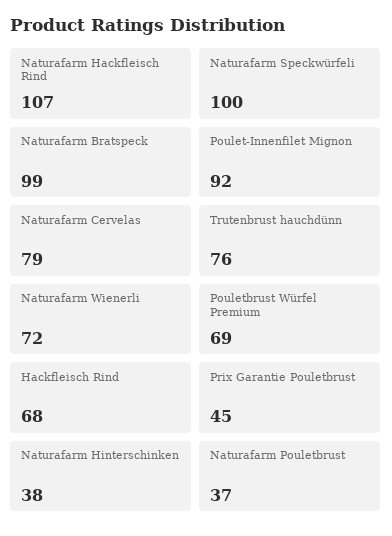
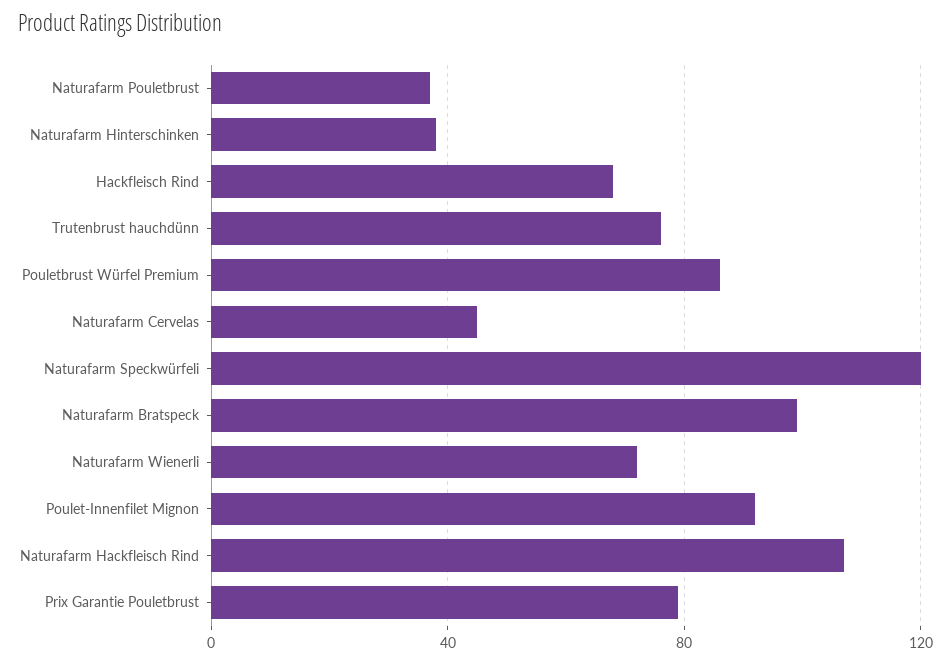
Naturafarm Speckwürfeli: 100 -> 120
Naturafarm Cervelas: 79 -> 45
Pouletbrust Würfel Premium: 69 -> 85
Prix Garantie Pouletbrust: 45 -> 80

